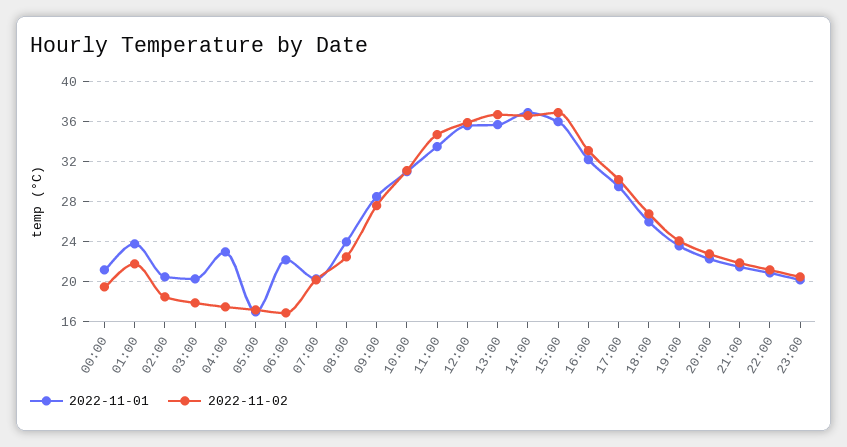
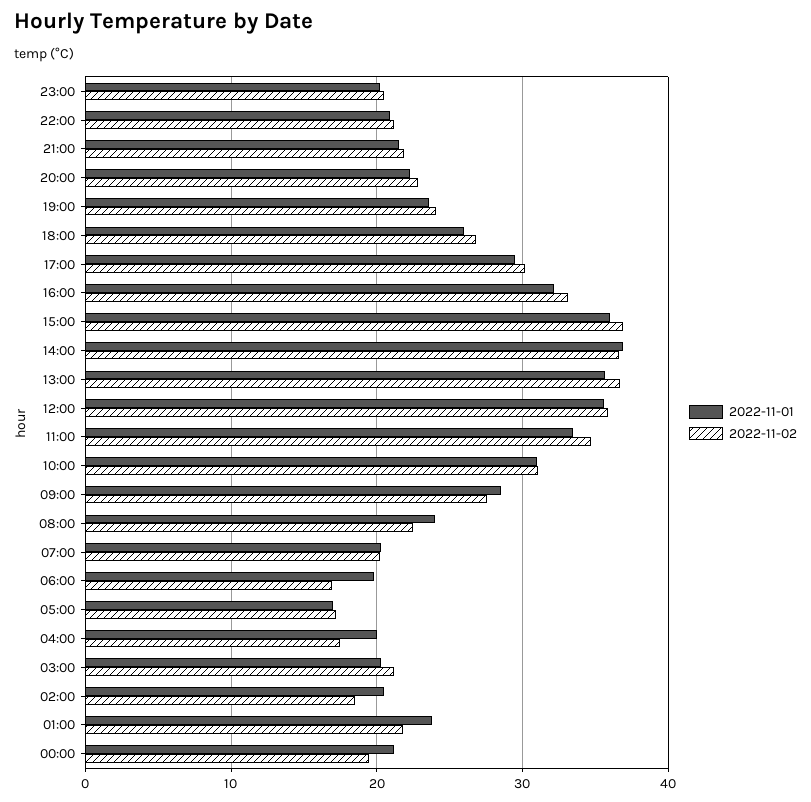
2022-11-02, 03:00: 18 -> 21
2022-11-01, 04:00: 23 -> 20
2022-11-01, 06:00: 22 -> 20

